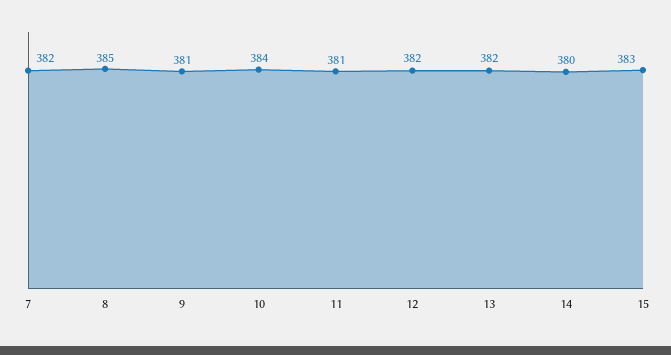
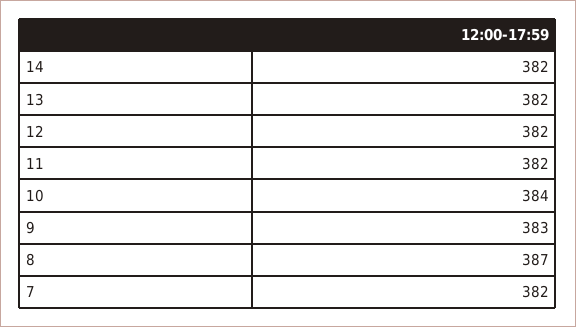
8: 385 -> 387
9: 381 -> 383
11: 381 -> 382
14: 380 -> 382
15: 383 -> none

